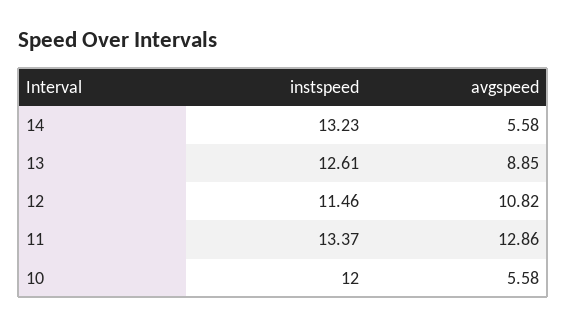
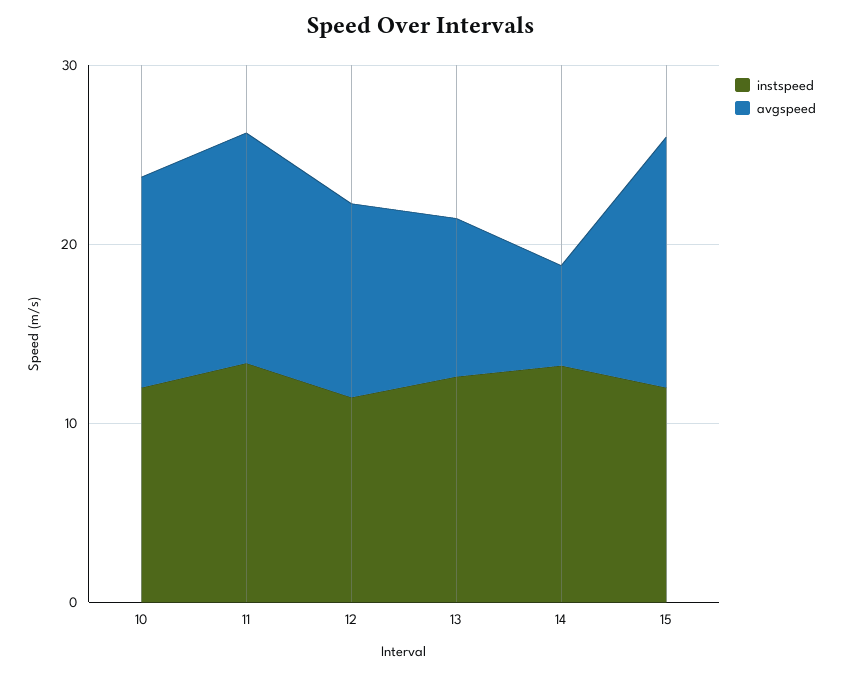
avgspeed, 10: 5.58 -> 12
instspeed, 15: none -> 12
avgspeed, 15: none -> 14

